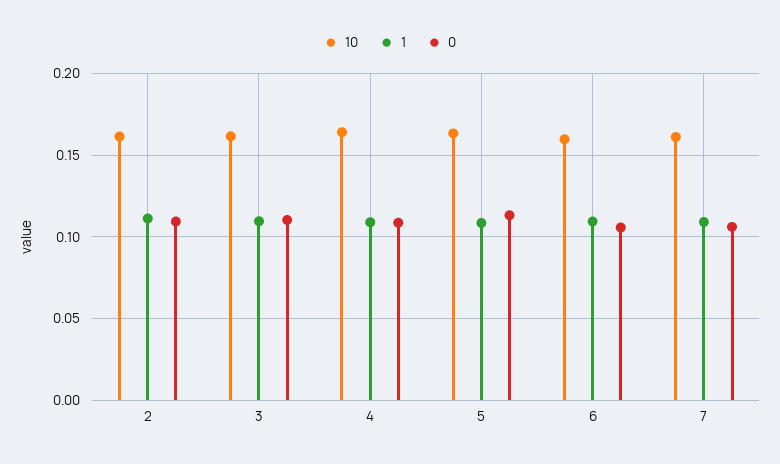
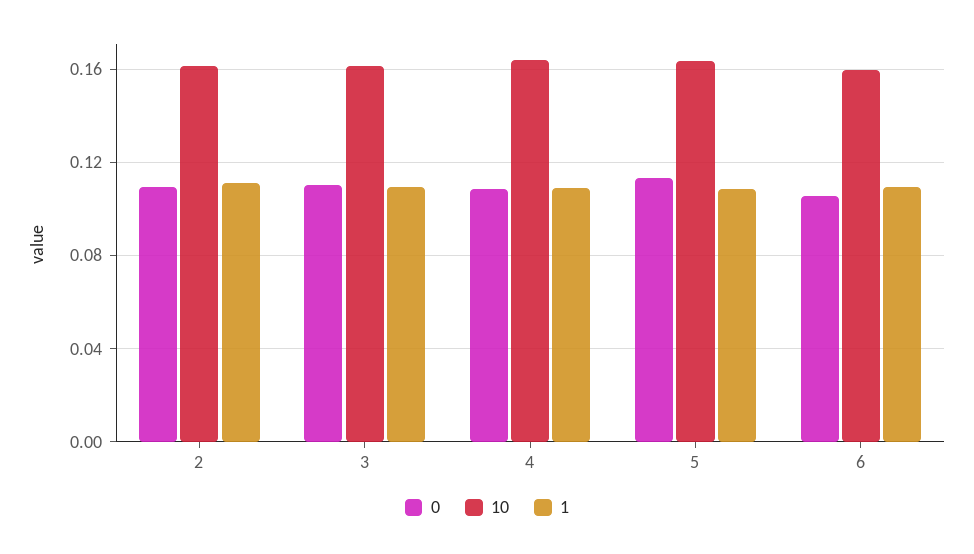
10, 7: 0.16 -> none
1, 7: 0.11 -> none
0, 7: 0.105 -> none

